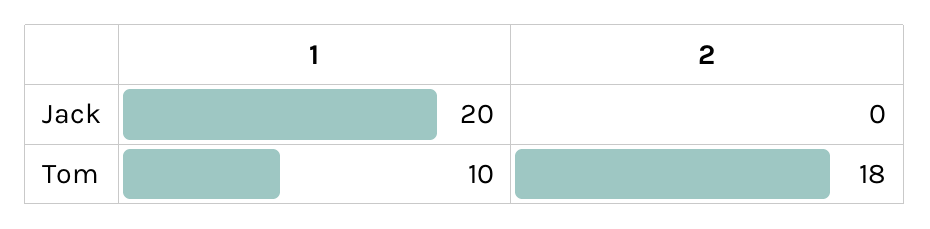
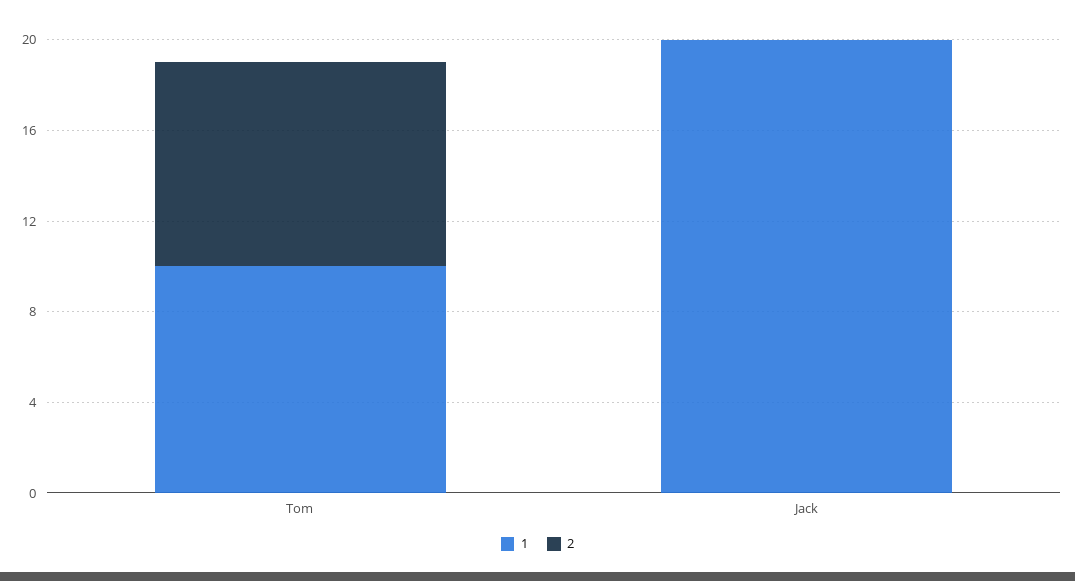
2, Tom: 18 -> 9

